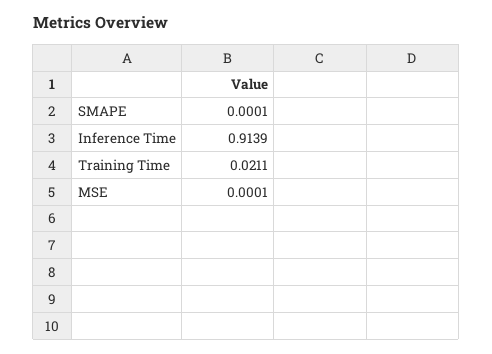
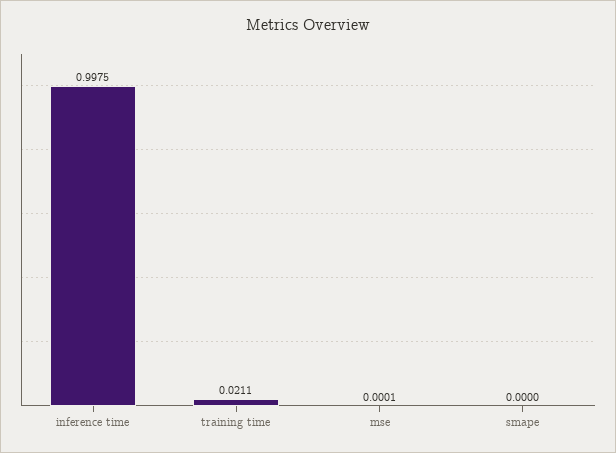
SMAPE: 0.0001 -> 0
Inference Time: 0.9139 -> 0.9975

